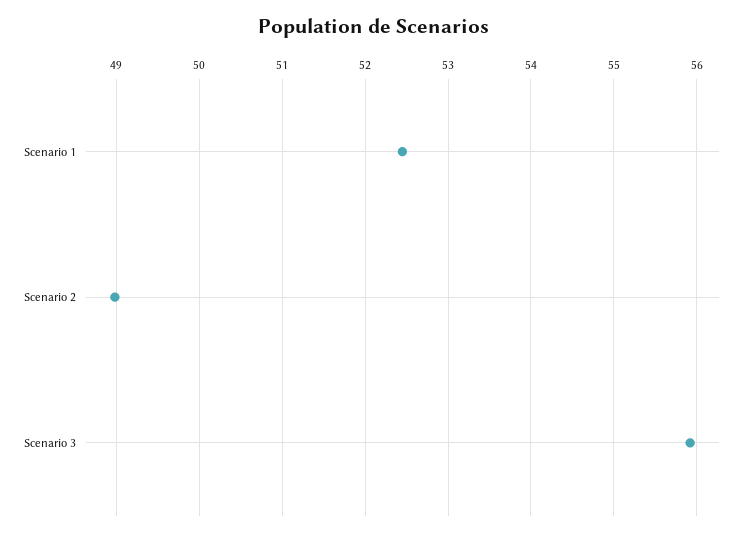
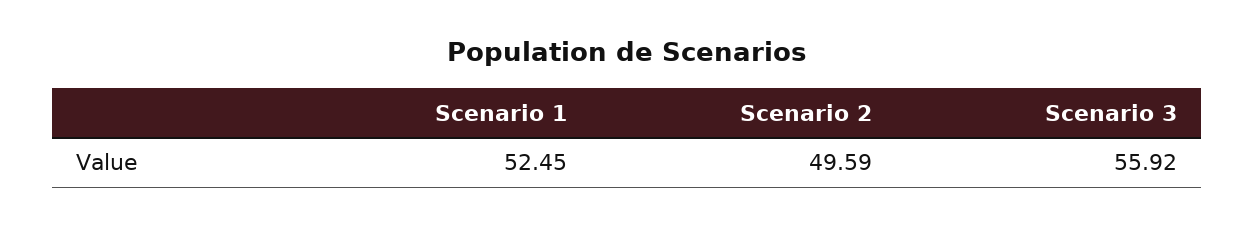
Scenario 2: 49 -> 49.59

